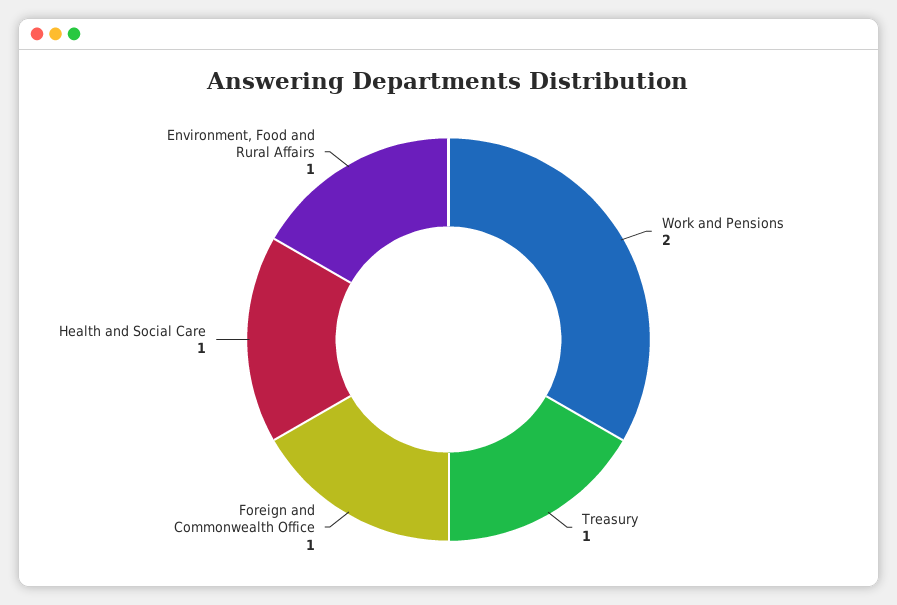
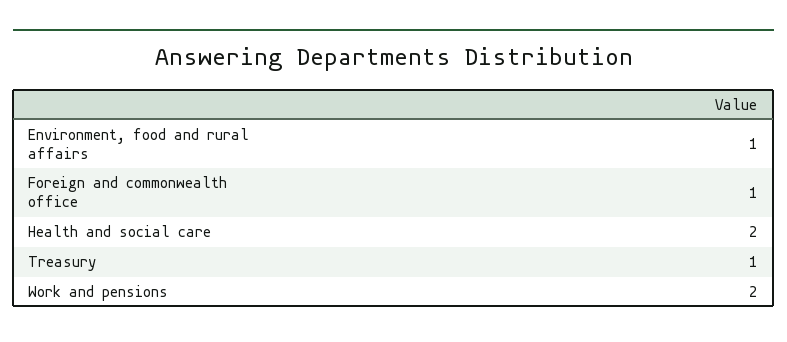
Health and Social Care: 1 -> 2

